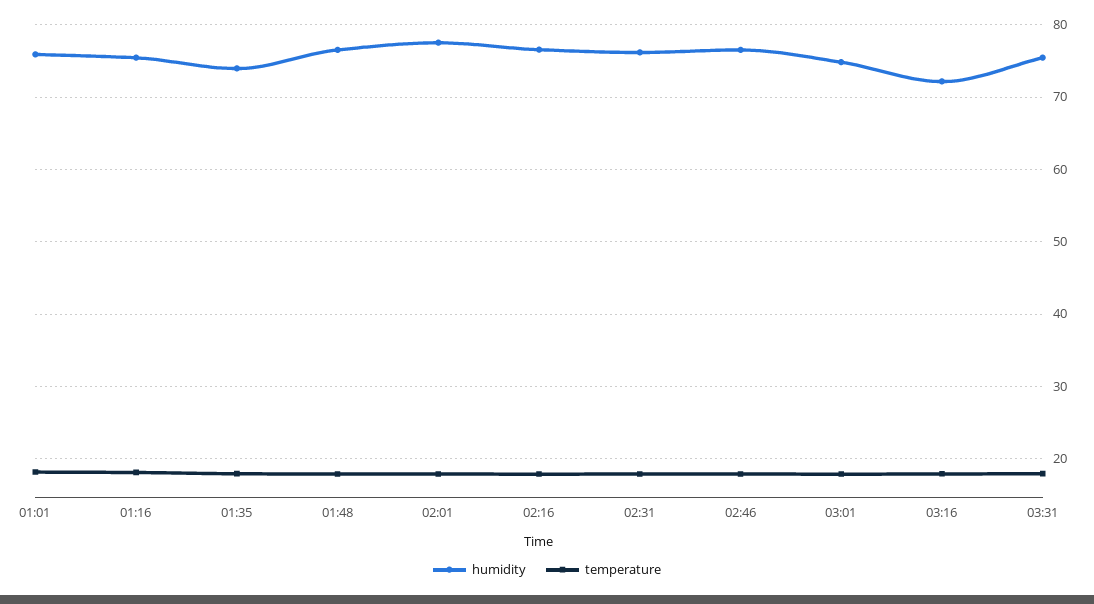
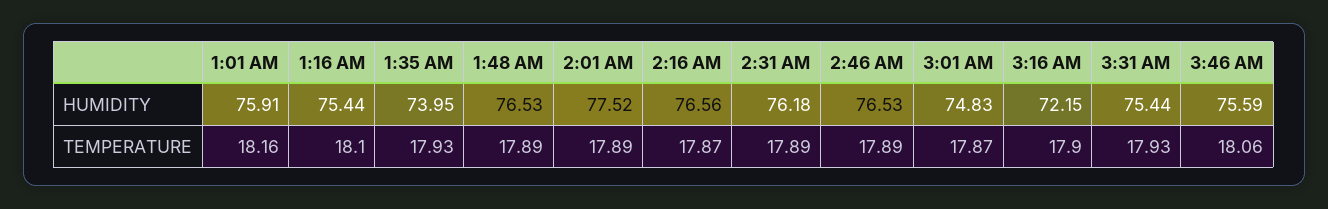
humidity, 3:46 AM: none -> 75.59
temperature, 3:46 AM: none -> 18.06

